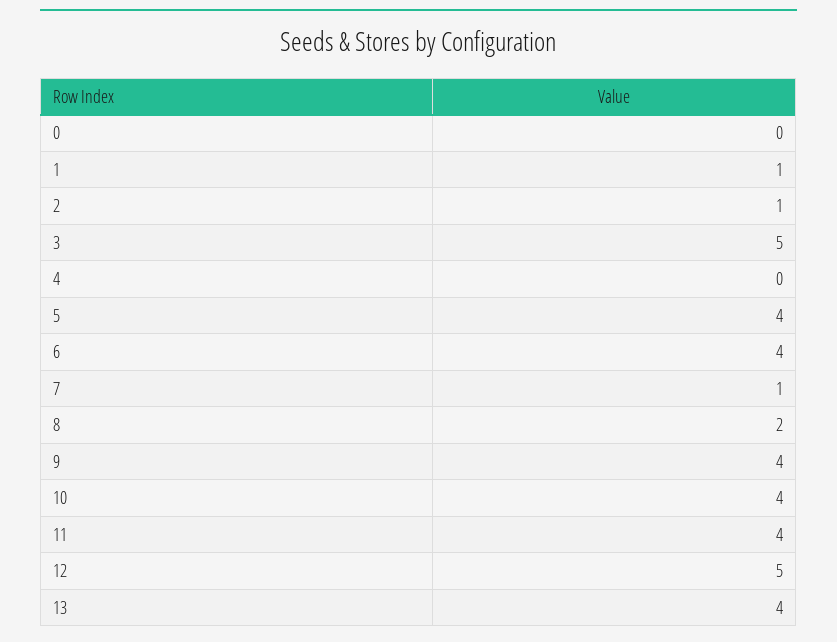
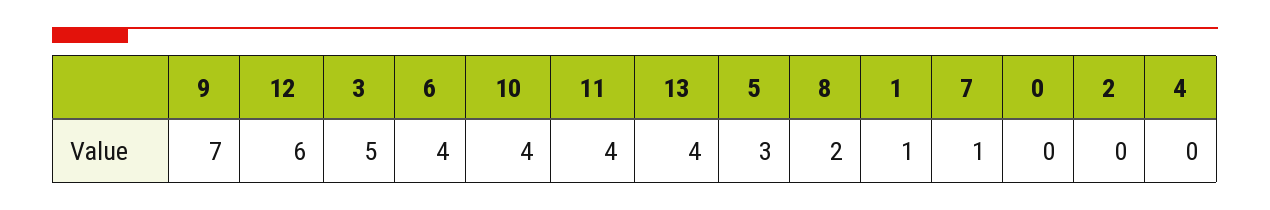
2: 1 -> 0
5: 4 -> 3
9: 4 -> 7
12: 5 -> 6

